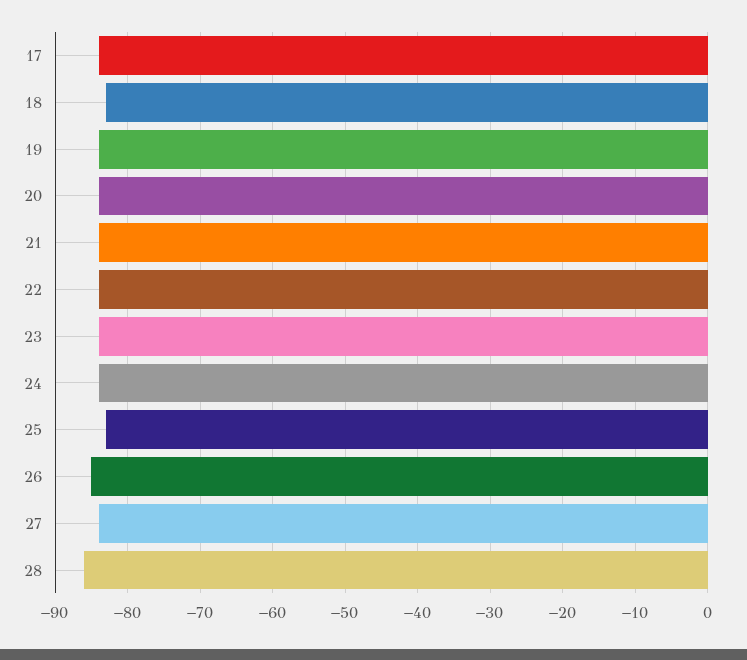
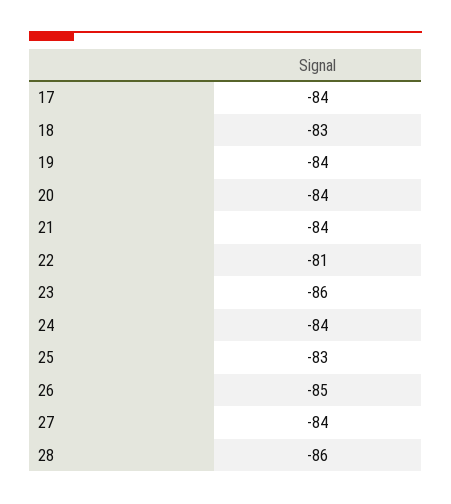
22: -84 -> -81
23: -84 -> -86

